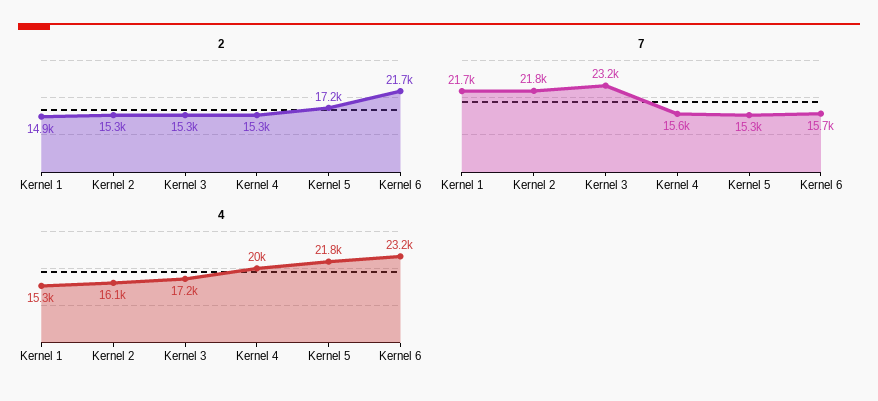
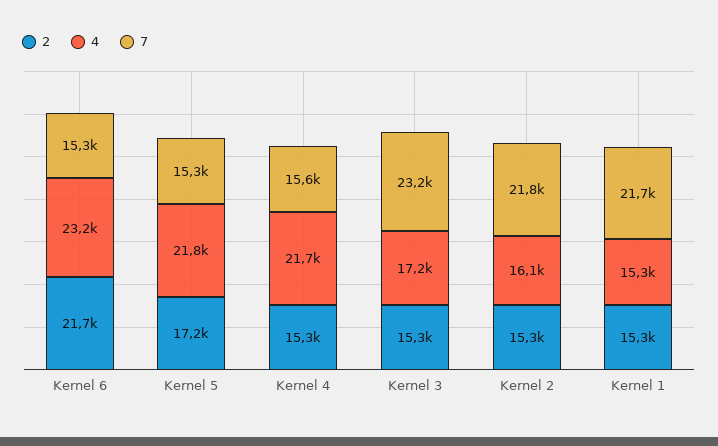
2, Kernel 1: 14900 -> 15300
7, Kernel 6: 15700 -> 15300
4, Kernel 4: 20000 -> 21700

